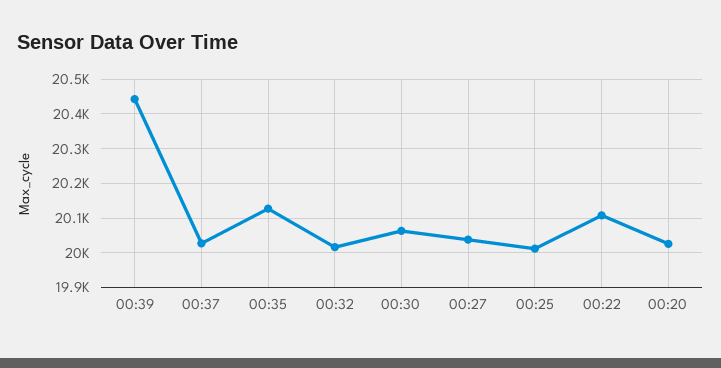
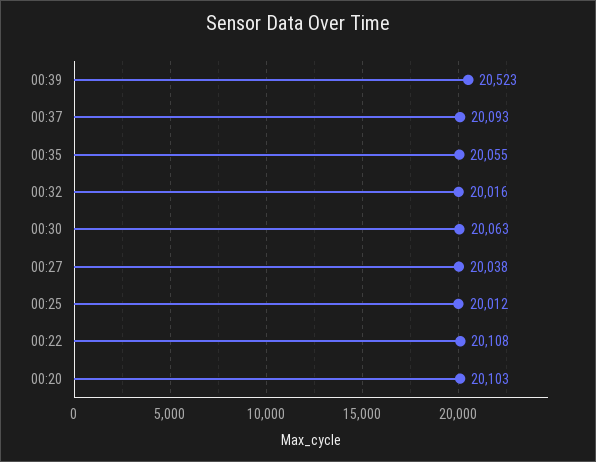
00:39: 20440 -> 20523
00:37: 20020 -> 20093
00:35: 20120 -> 20055
00:20: 20020 -> 20103

